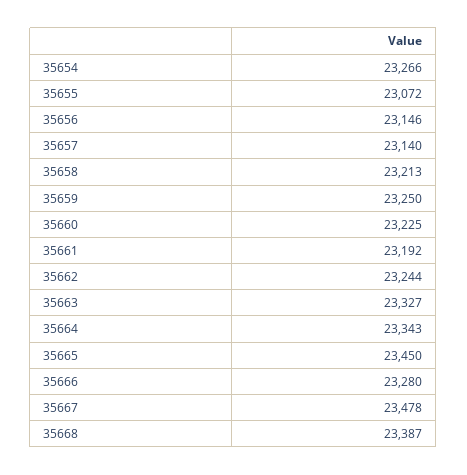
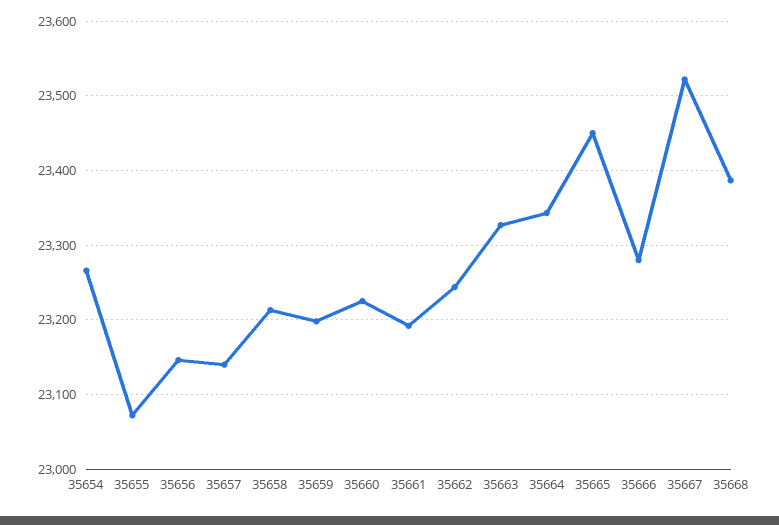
35659: 23250 -> 23200
35667: 23478 -> 23520

